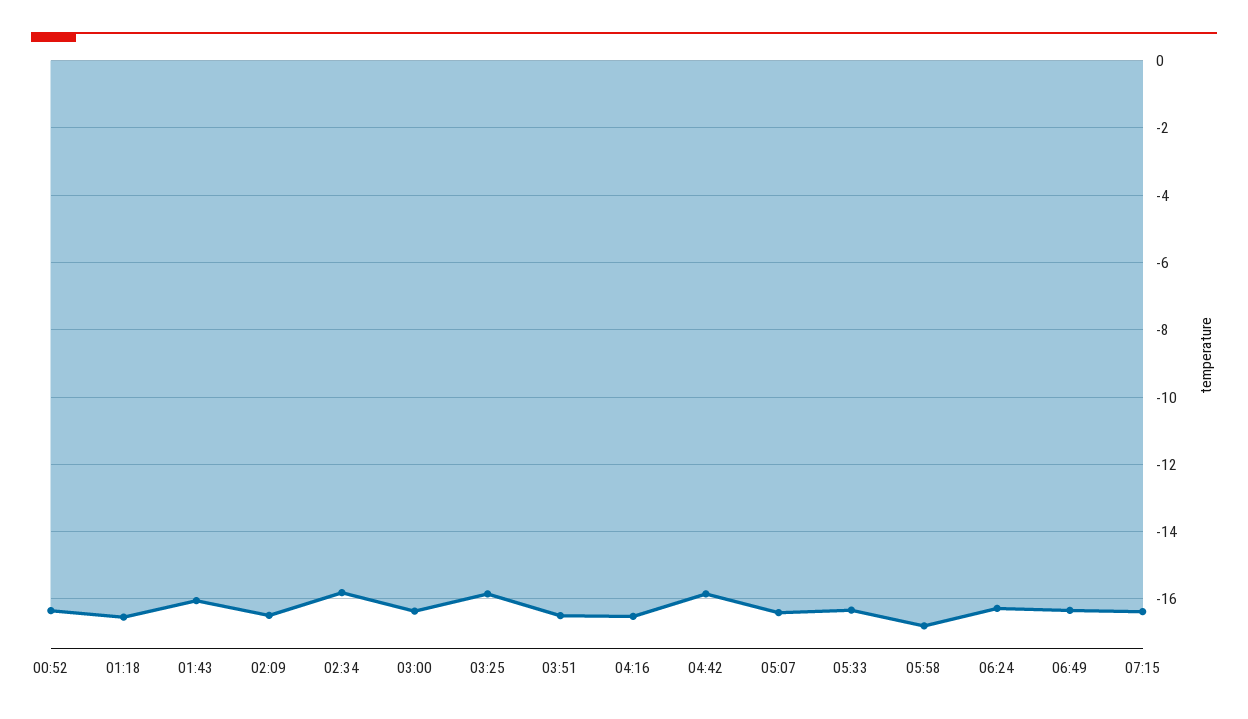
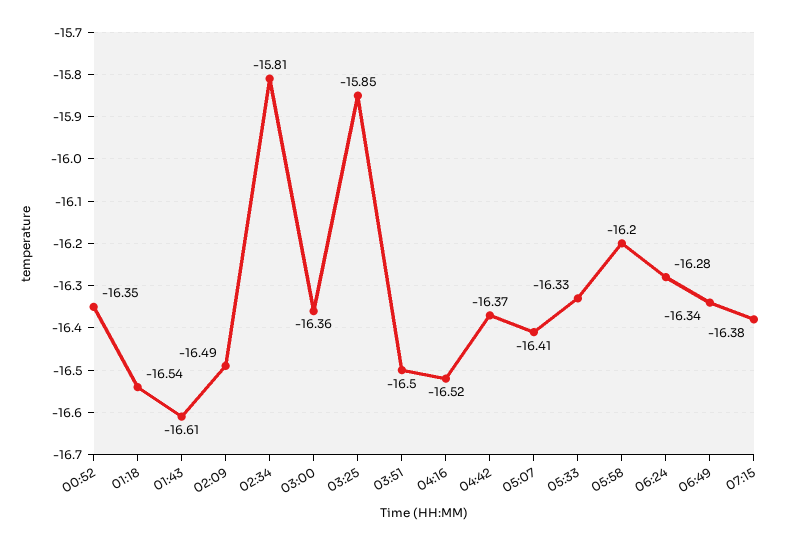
01:43: -16 -> -16.61
04:42: -15.8 -> -16.37
05:58: -16.8 -> -16.2

